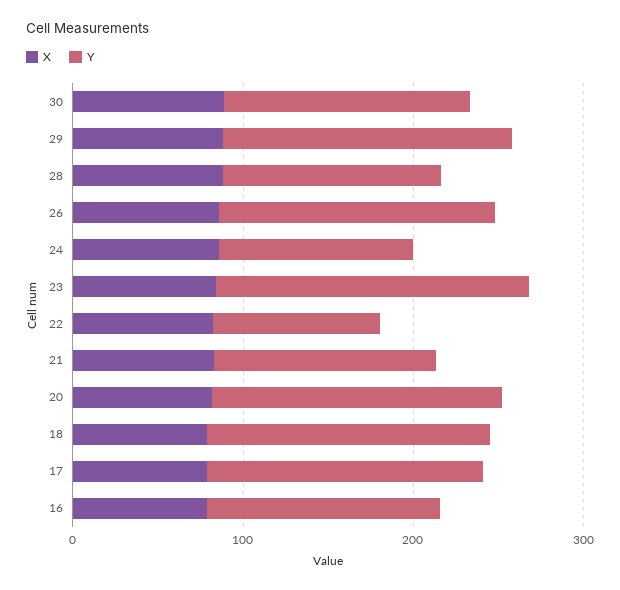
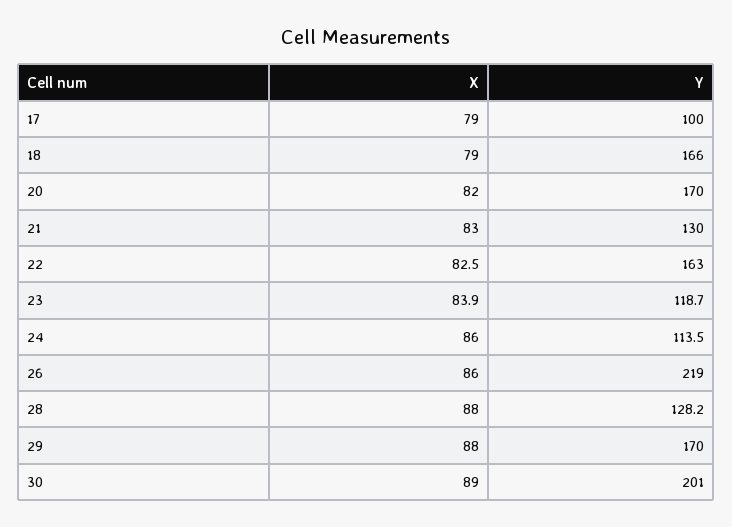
Y, 30: 140 -> 201
Y, 26: 160 -> 219
Y, 23: 180 -> 118.7
Y, 22: 100 -> 163
Y, 17: 160 -> 100
X, 16: 80 -> none
Y, 16: 140 -> none

